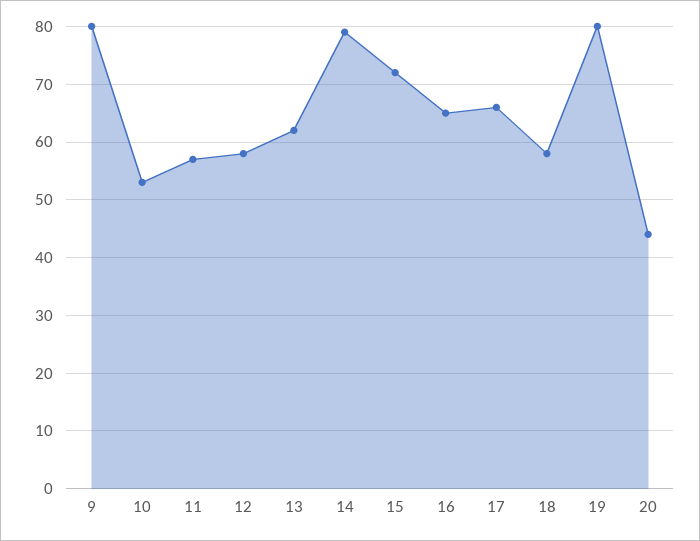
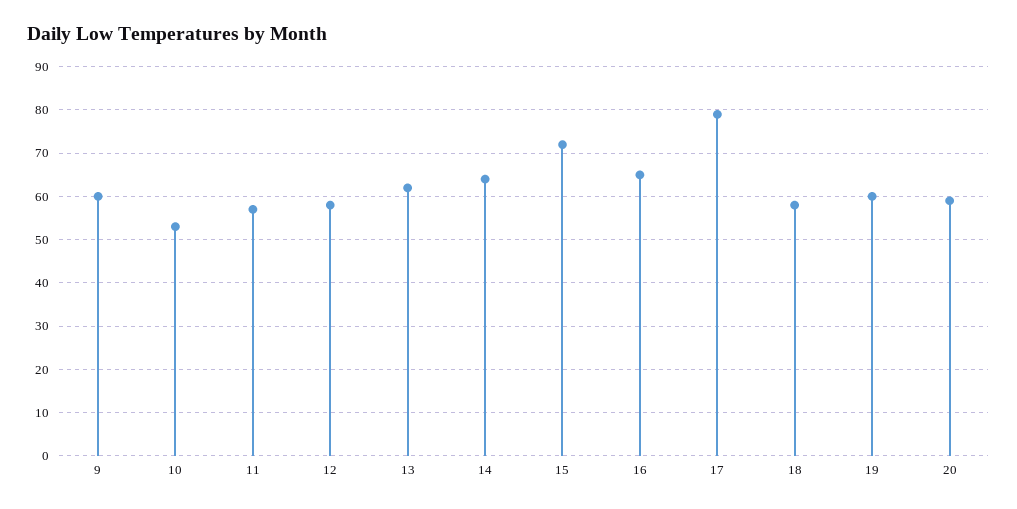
9: 80 -> 60
14: 80 -> 65
17: 65 -> 80
19: 80 -> 60
20: 45 -> 60

